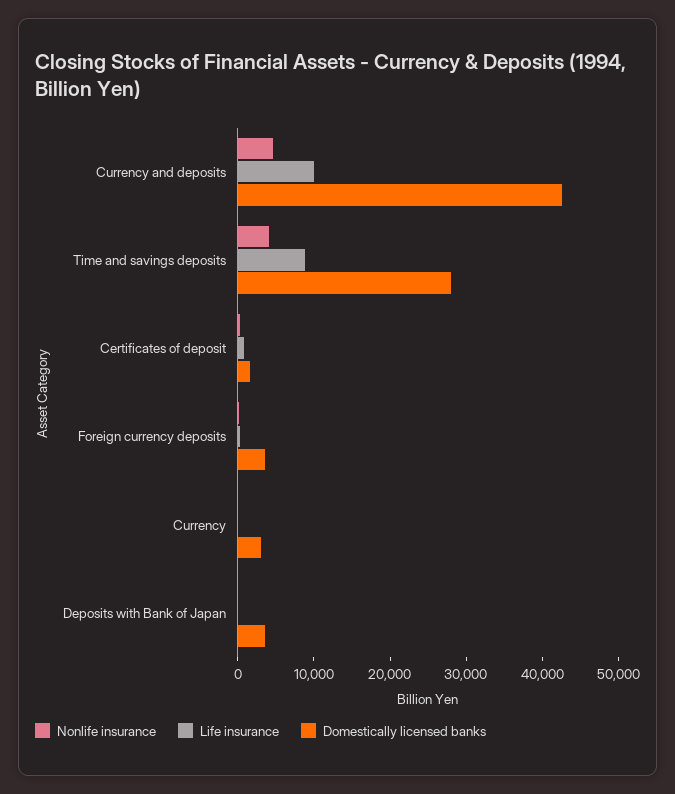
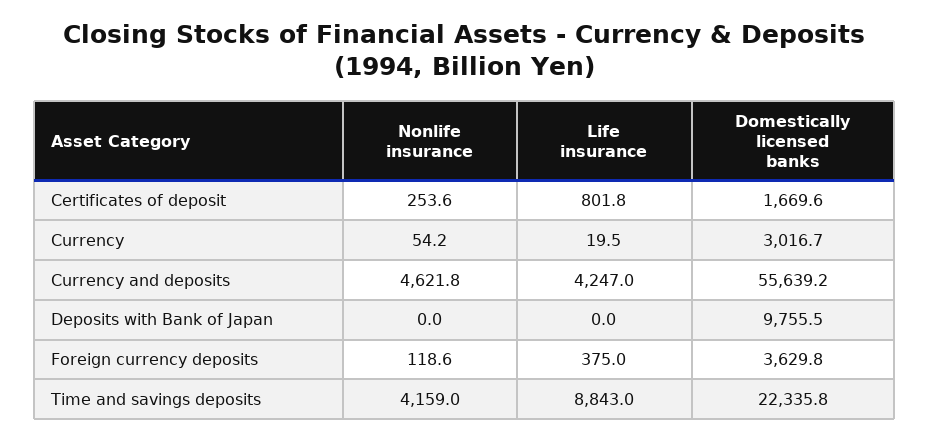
Life insurance, Currency and deposits: 10000 -> 4247
Domestically licensed banks, Currency and deposits: 42000 -> 55639.2
Domestically licensed banks, Time and savings deposits: 28000 -> 22335.8
Domestically licensed banks, Deposits with Bank of Japan: 4000 -> 9755.5

